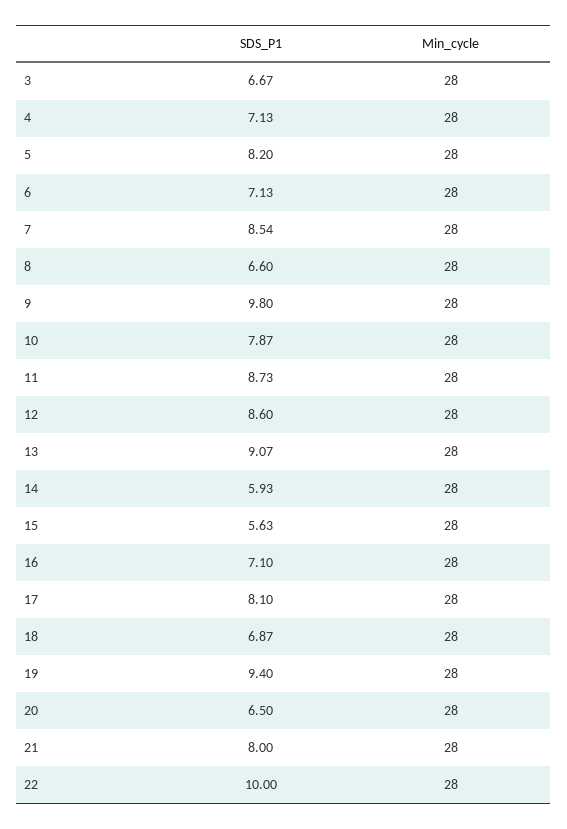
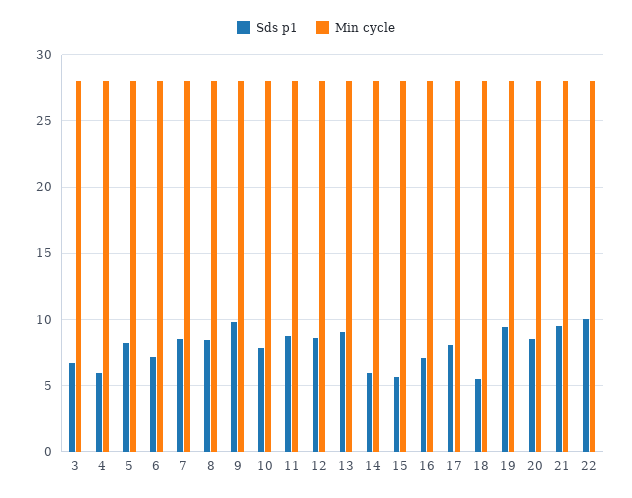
SDS_P1, 4: 7.13 -> 6
SDS_P1, 8: 6.6 -> 8.5
SDS_P1, 18: 6.87 -> 5.5
SDS_P1, 20: 6.5 -> 8.5
SDS_P1, 21: 8 -> 9.5

